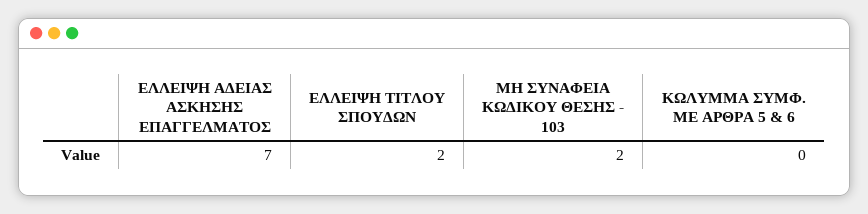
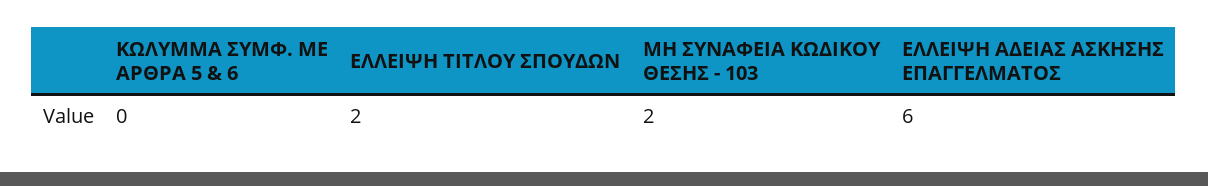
ΕΛΛΕΙΨΗ ΑΔΕΙΑΣ ΑΣΚΗΣΗΣ ΕΠΑΓΓΕΛΜΑΤΟΣ: 7 -> 6

